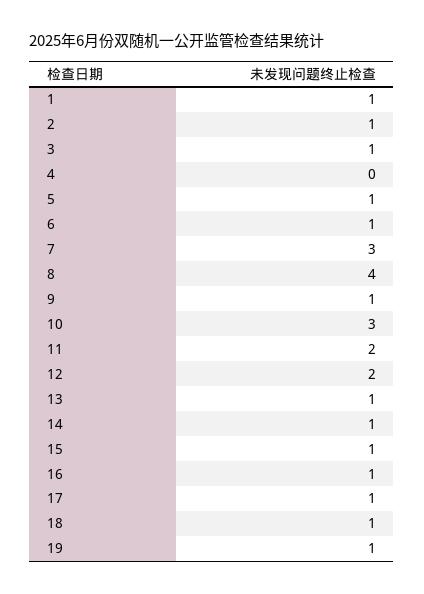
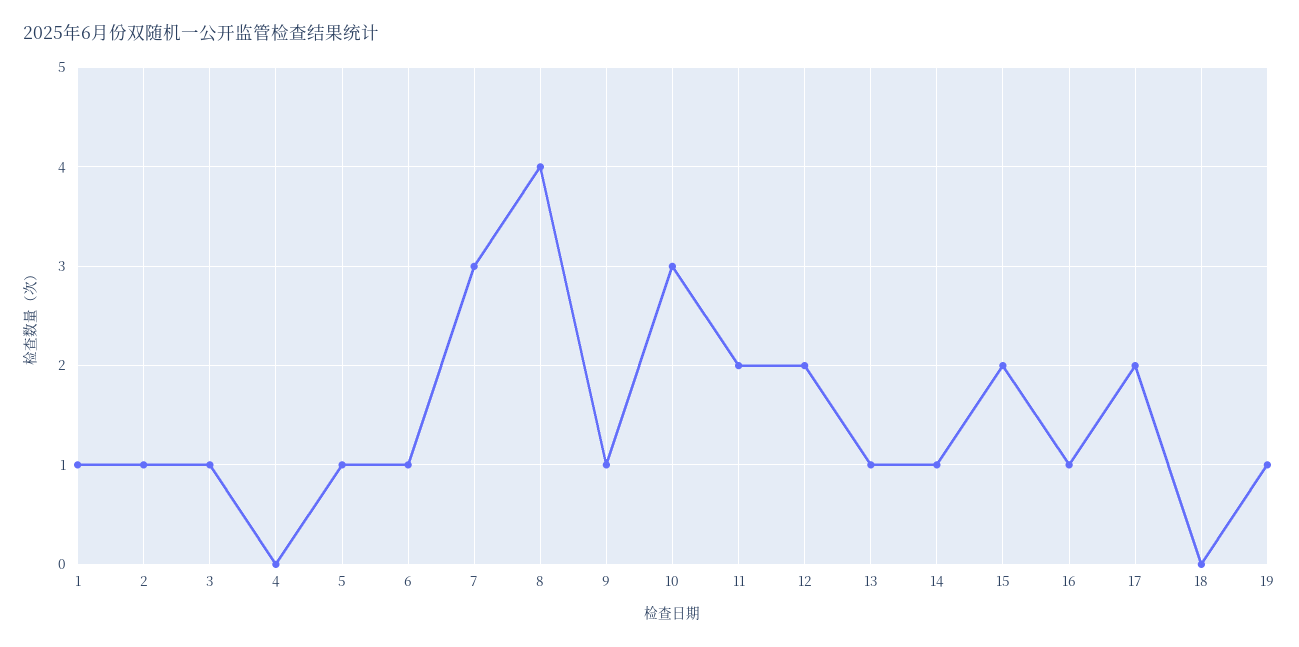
15: 1 -> 2
17: 1 -> 2
18: 1 -> 0

